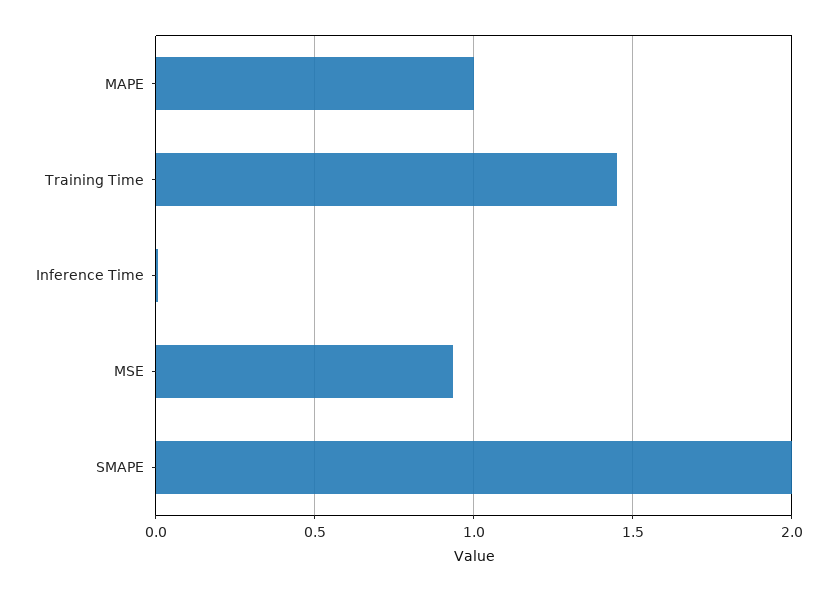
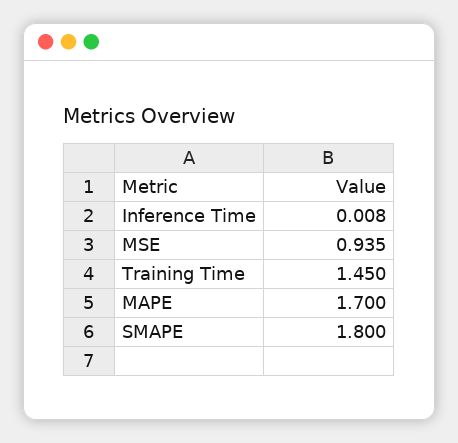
MAPE: 1 -> 1.7
SMAPE: 2 -> 1.8

